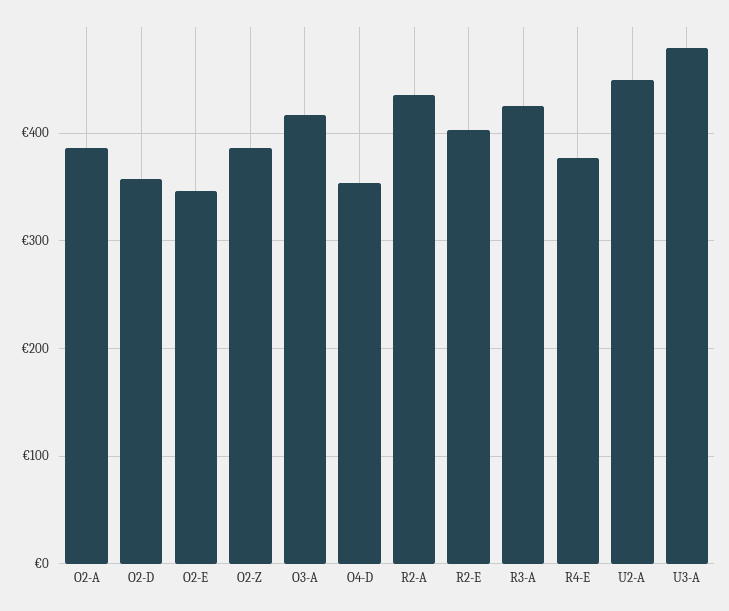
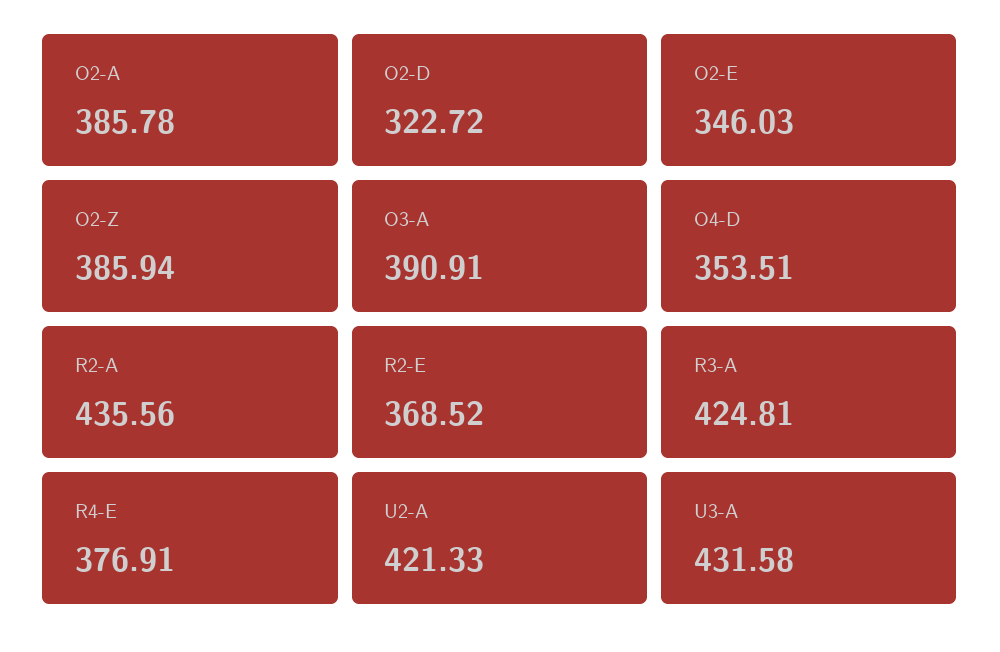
O2-D: 360 -> 322.72
O3-A: 420 -> 390.91
R2-E: 400 -> 368.52
U2-A: 450 -> 421.33
U3-A: 480 -> 431.58

